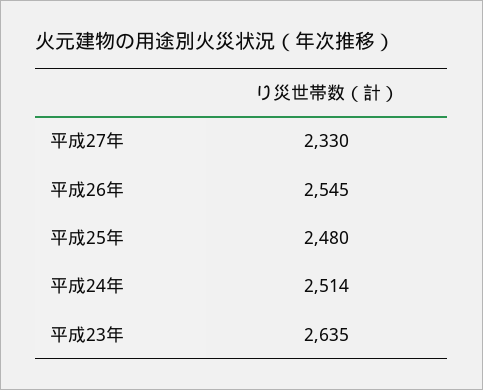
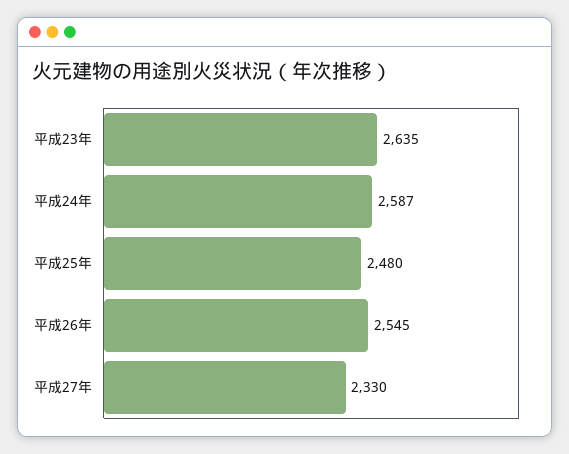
平成24年: 2514 -> 2587

